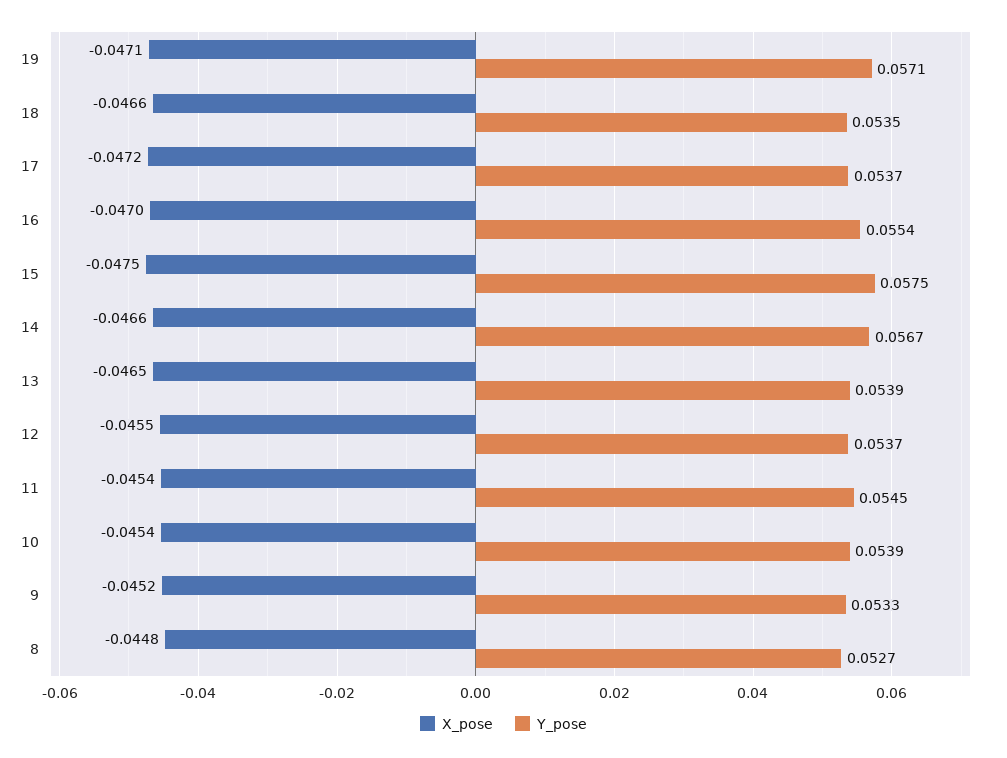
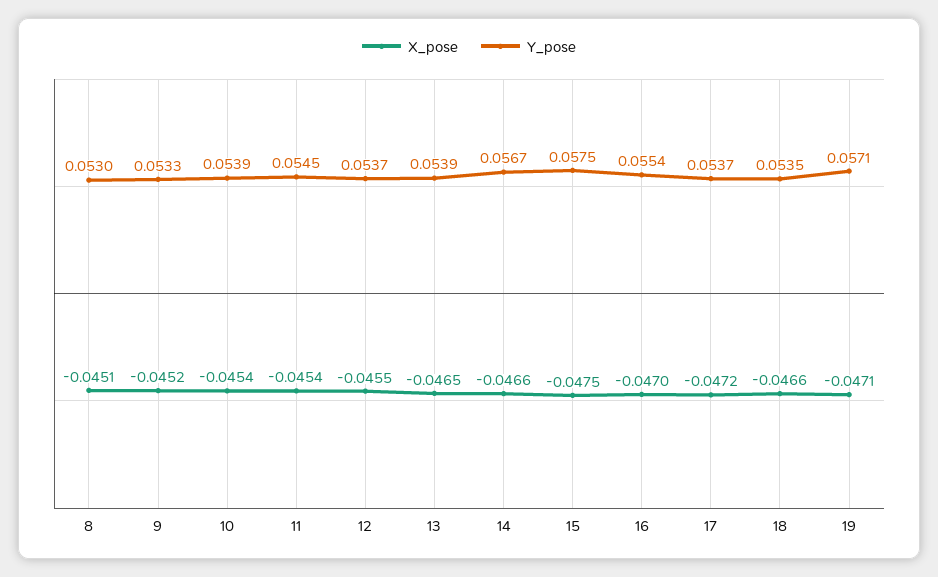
X_pose, 8: -0.0448 -> -0.0451
Y_pose, 8: 0.0527 -> 0.053

